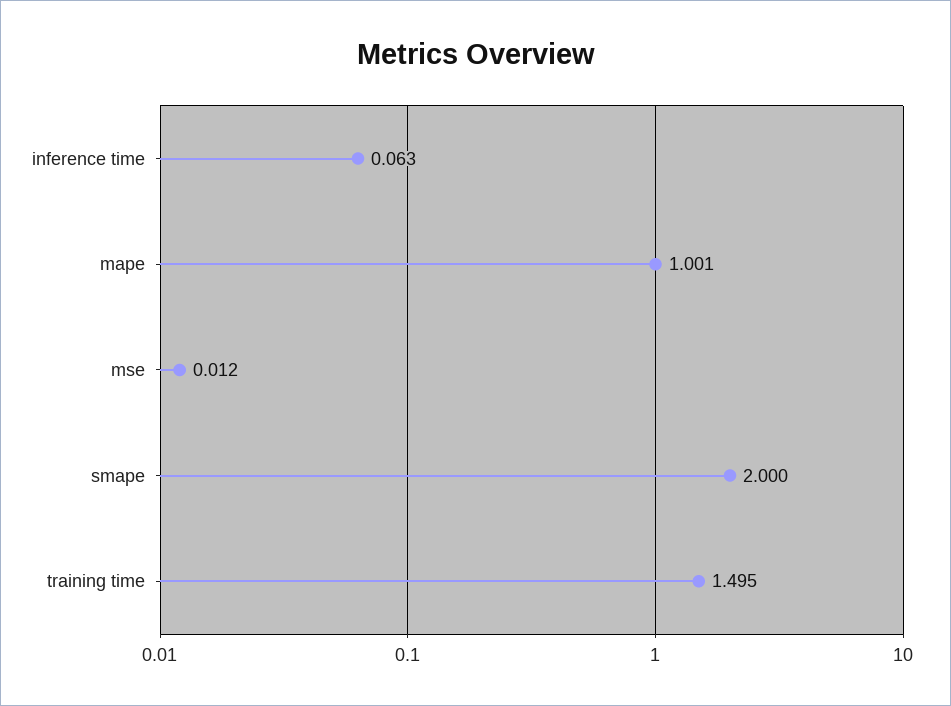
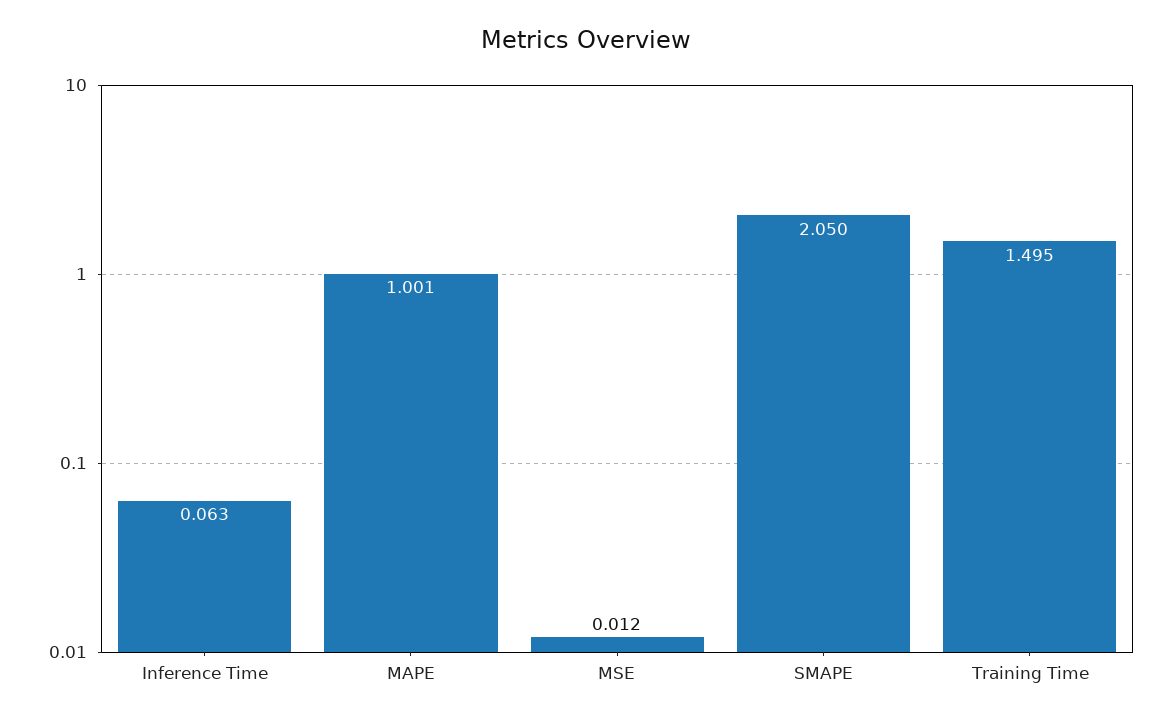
smape: 2 -> 2.05

